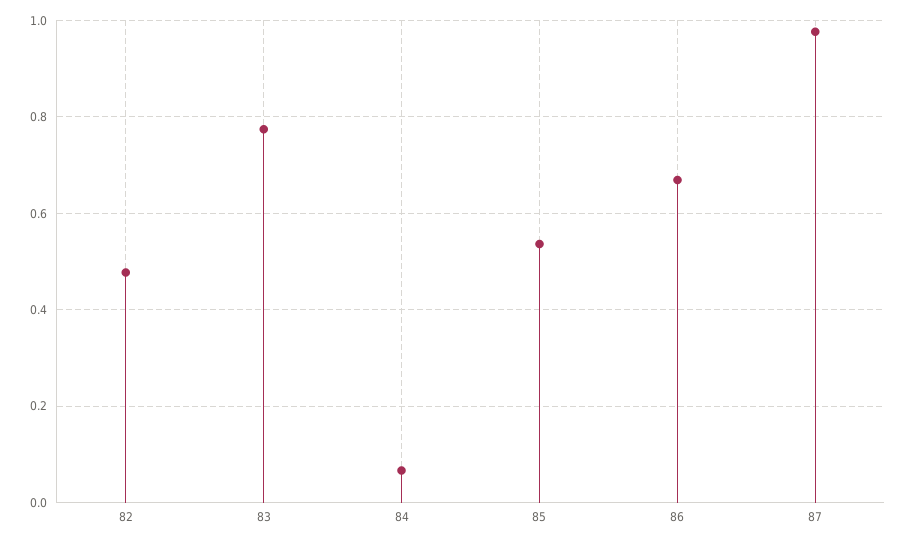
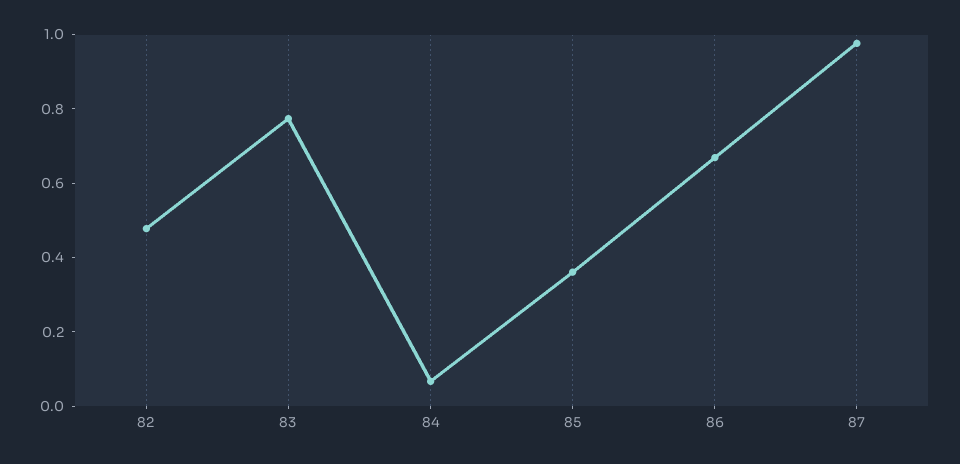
85: 0.54 -> 0.35

